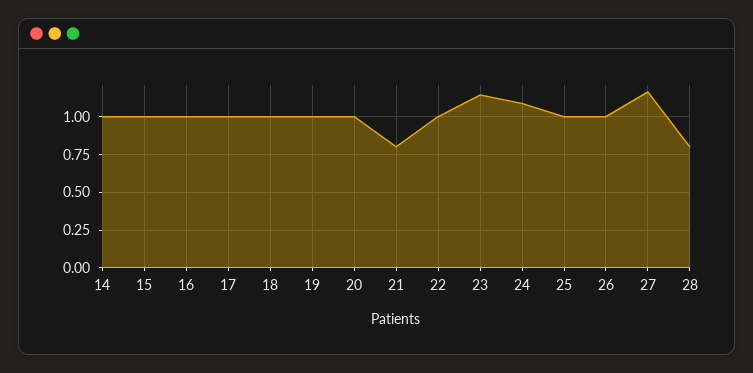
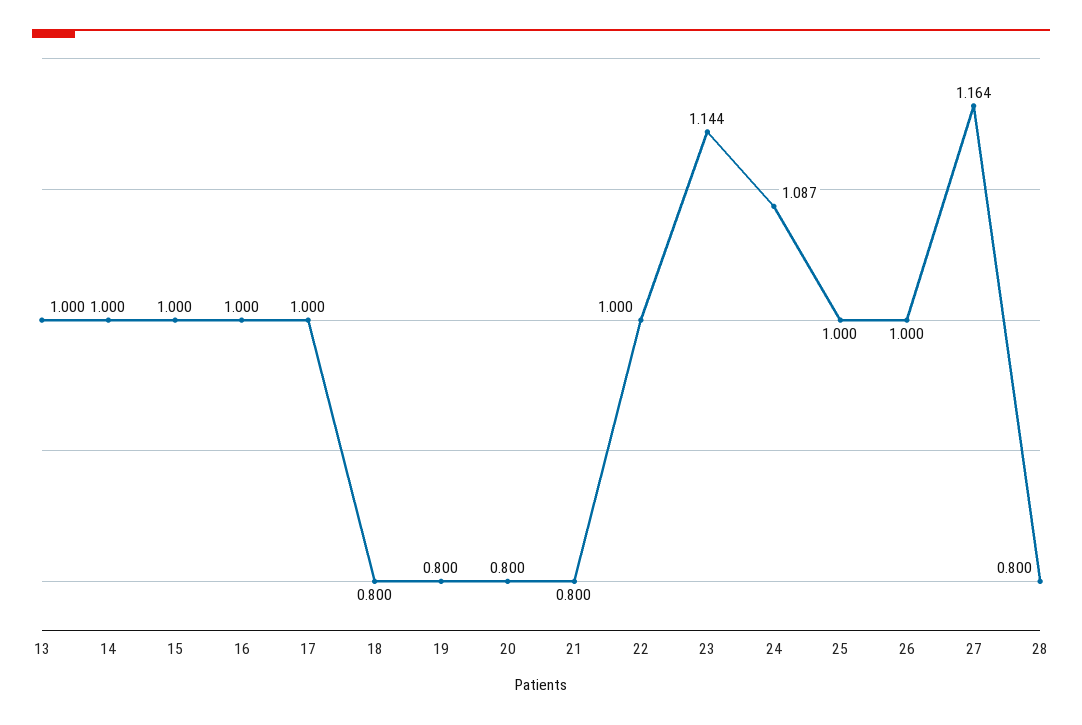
18: 1 -> 0.8
19: 1 -> 0.8
20: 1 -> 0.8
13: none -> 1

